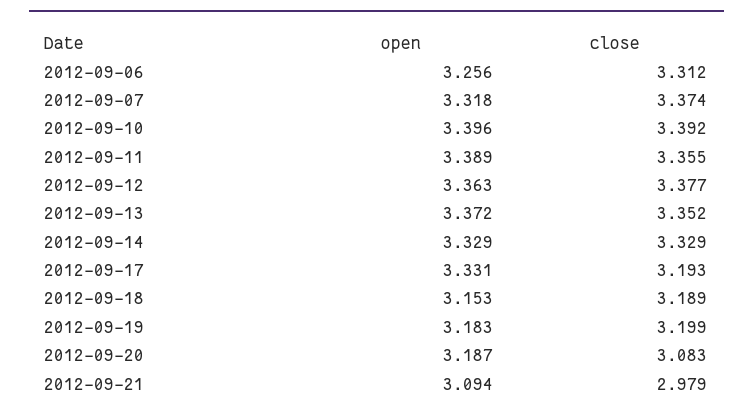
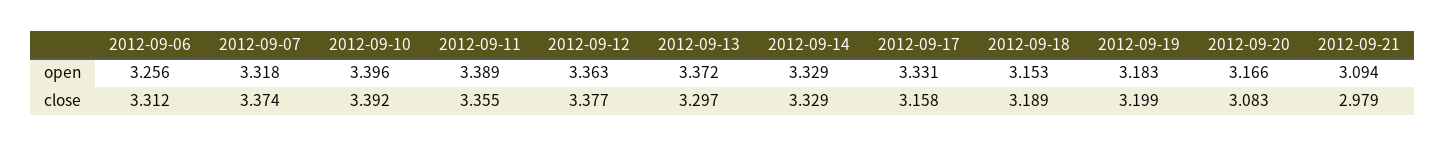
close, 2012-09-13: 3.352 -> 3.297
close, 2012-09-17: 3.193 -> 3.158
open, 2012-09-20: 3.187 -> 3.166

